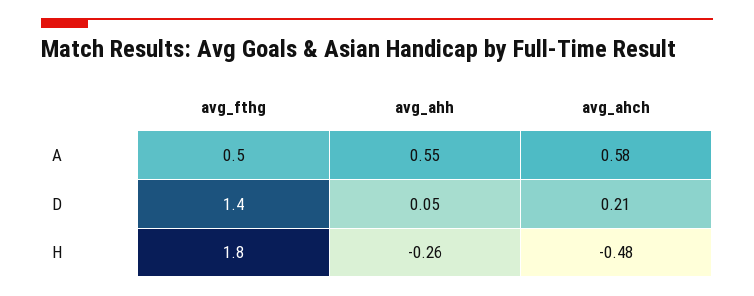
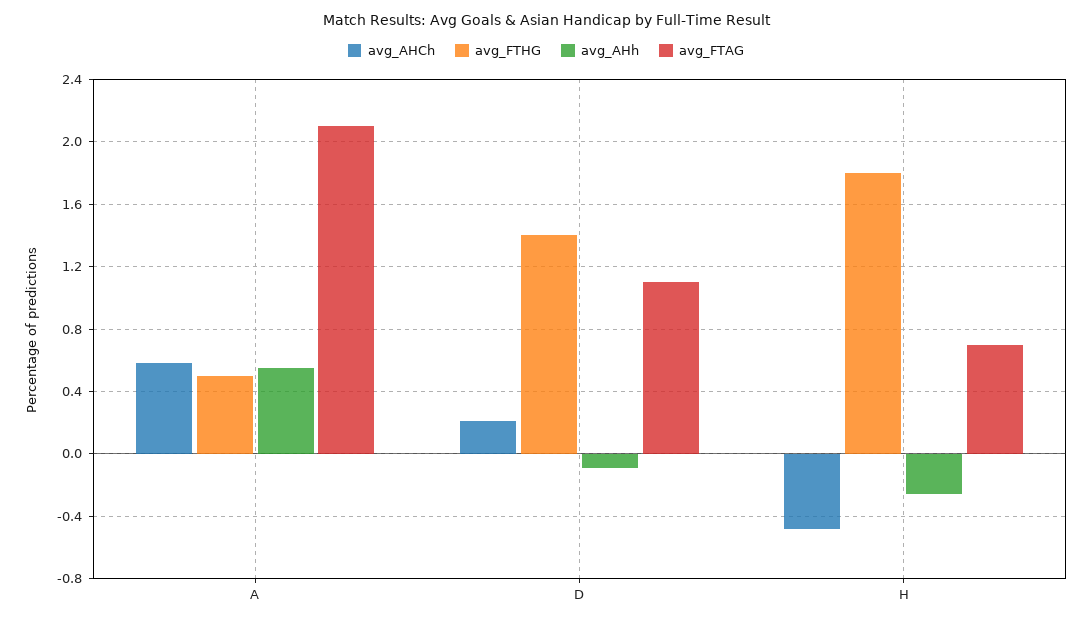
avg_ahh, D: 0.05 -> -0.1
avg_FTAG, A: none -> 2.1
avg_FTAG, D: none -> 1.1
avg_FTAG, H: none -> 0.7

